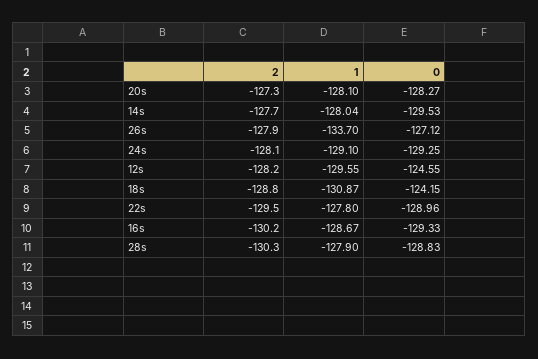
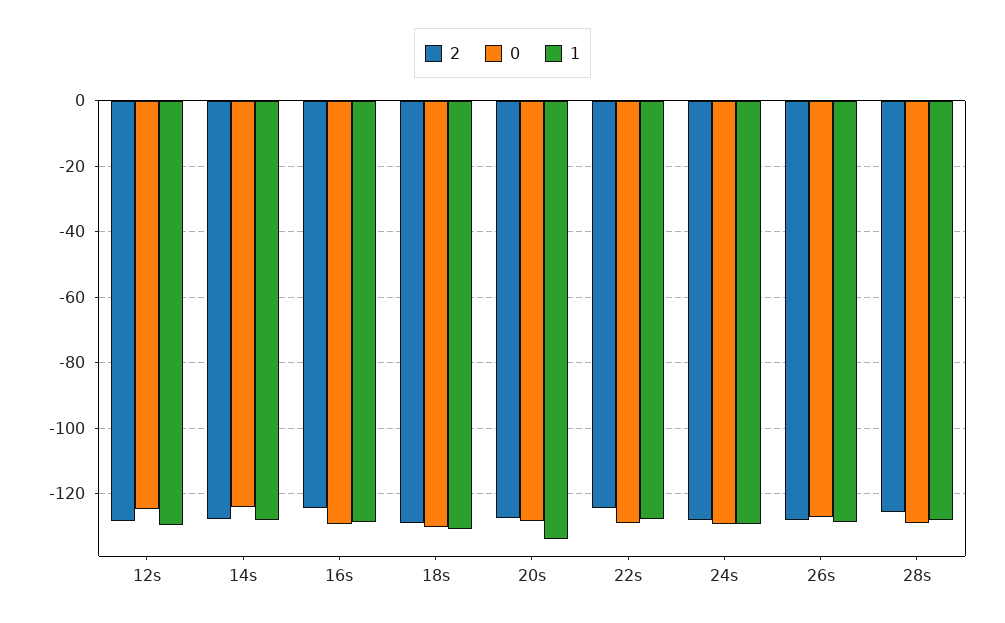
1, 20s: -128.1 -> -134
0, 14s: -129.53 -> -124
1, 26s: -133.7 -> -128
0, 18s: -124.15 -> -130
2, 22s: -129.5 -> -124
2, 16s: -130.2 -> -124
2, 28s: -130.3 -> -126

